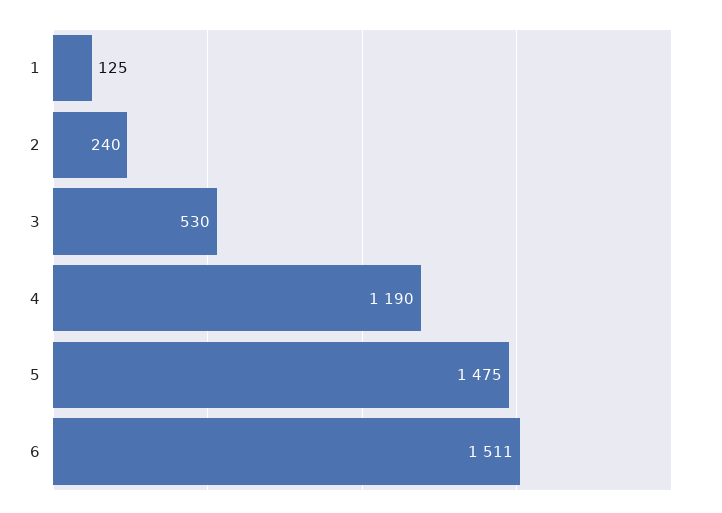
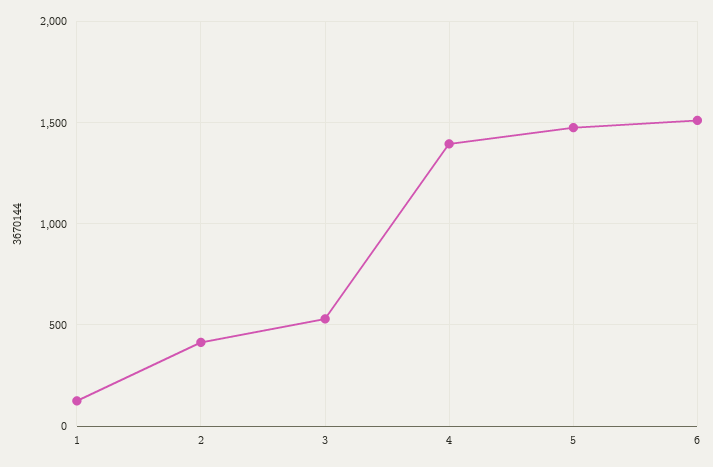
2: 240 -> 400
4: 1190 -> 1400

